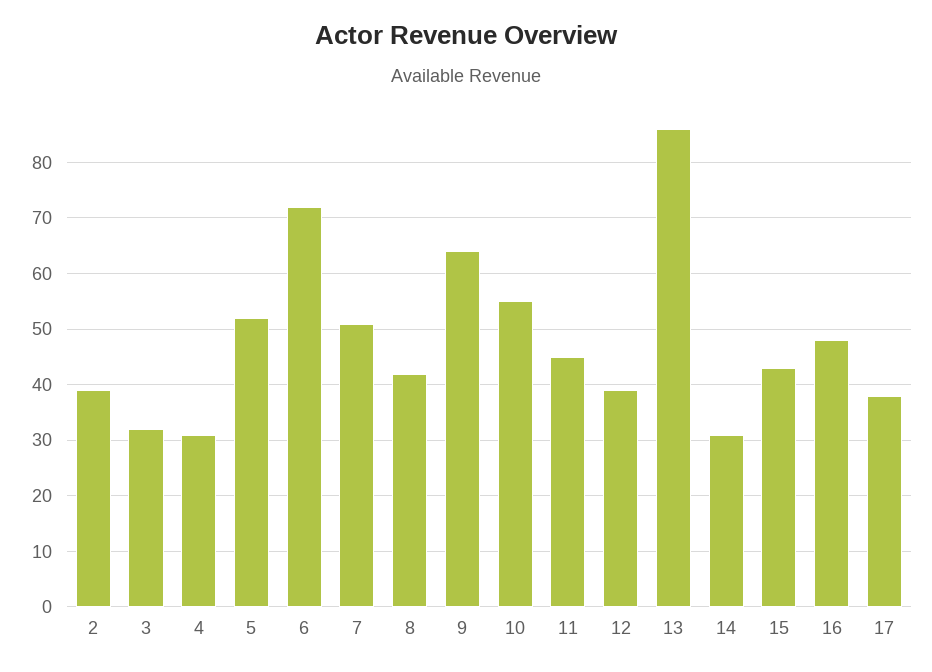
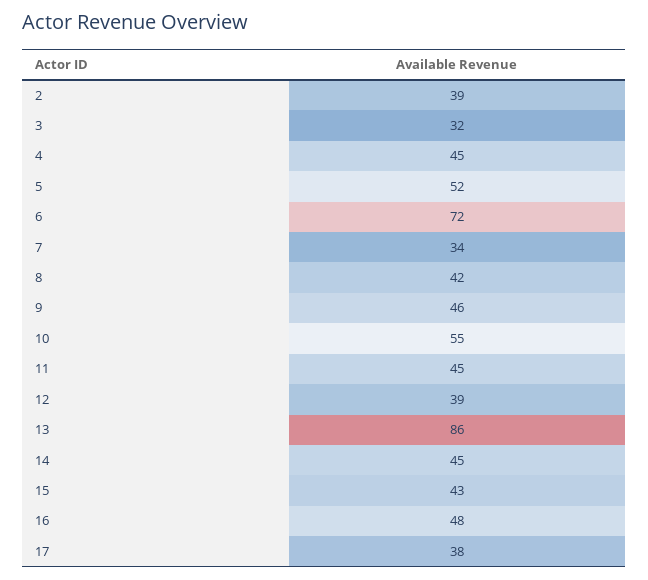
4: 30 -> 45
7: 50 -> 34
9: 65 -> 46
14: 30 -> 45

